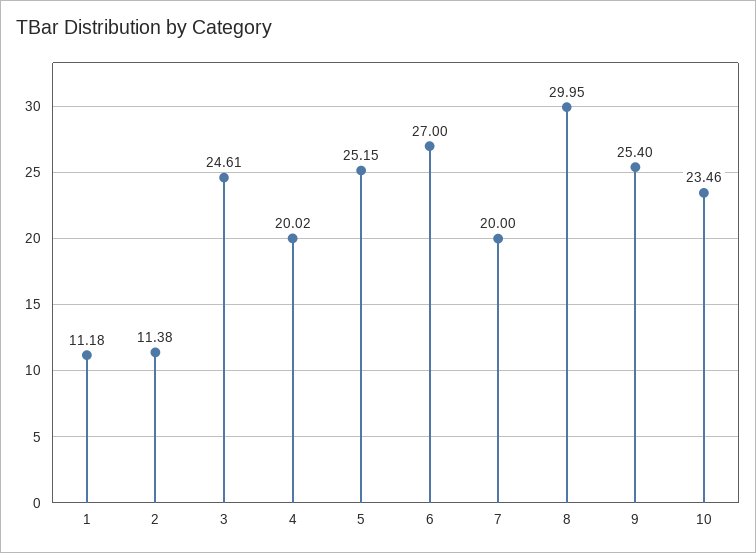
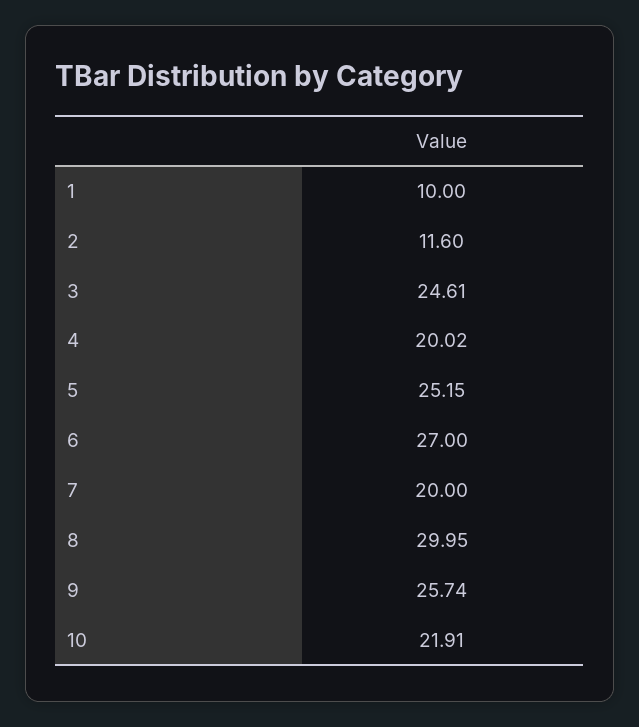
1: 11.18 -> 10
2: 11.38 -> 11.6
9: 25.4 -> 25.74
10: 23.46 -> 21.91

